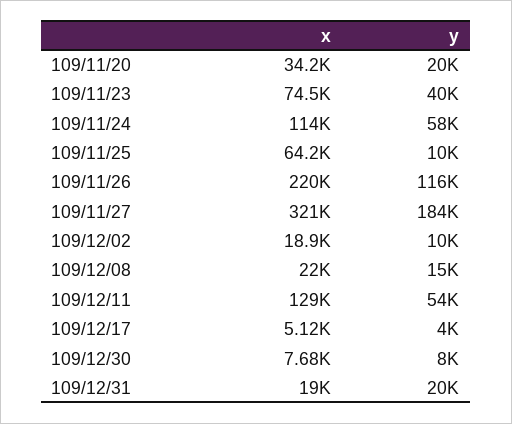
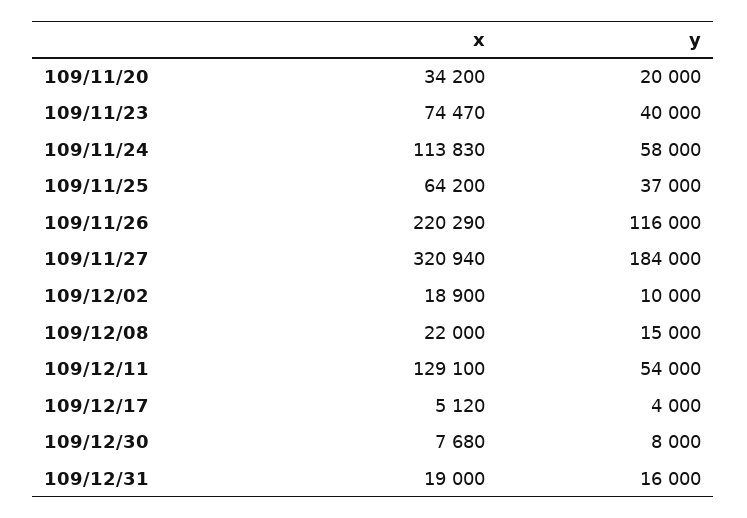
y, 109/11/25: 10000 -> 37000
y, 109/12/31: 20000 -> 16000

